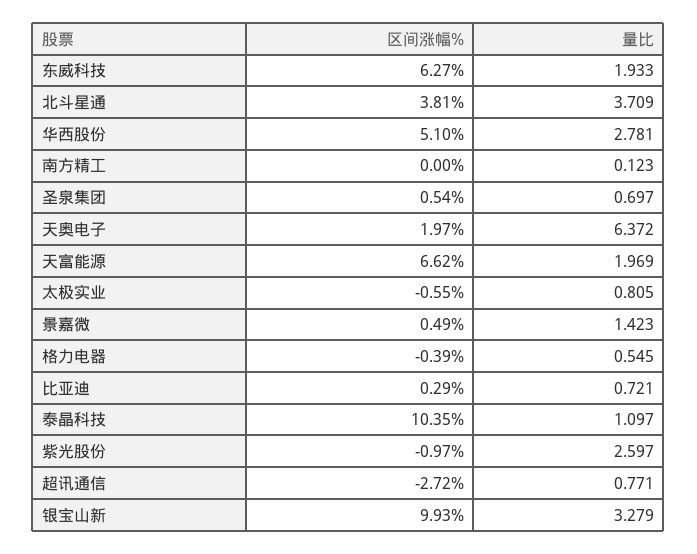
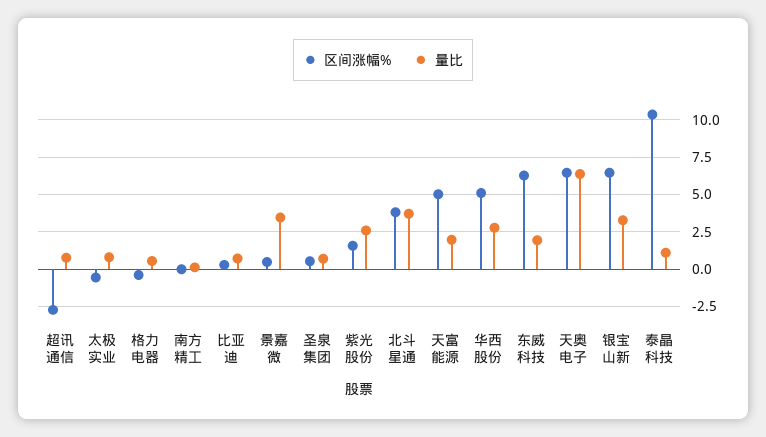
区间涨幅%, 天奥电子: 1.97 -> 6.5
区间涨幅%, 天富能源: 6.62 -> 5
量比, 景嘉微: 1.423 -> 3.5
区间涨幅%, 紫光股份: -0.97 -> 1.5
区间涨幅%, 银宝山新: 9.93 -> 6.5

